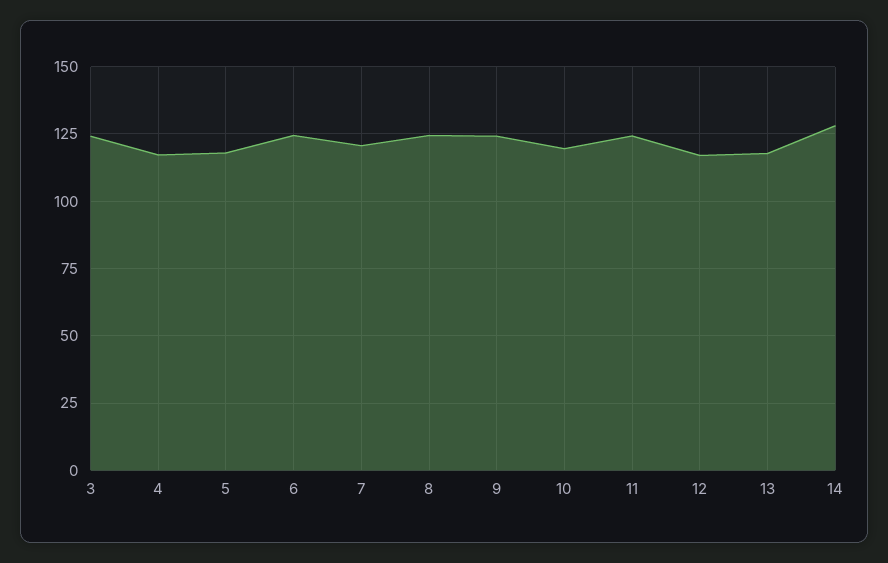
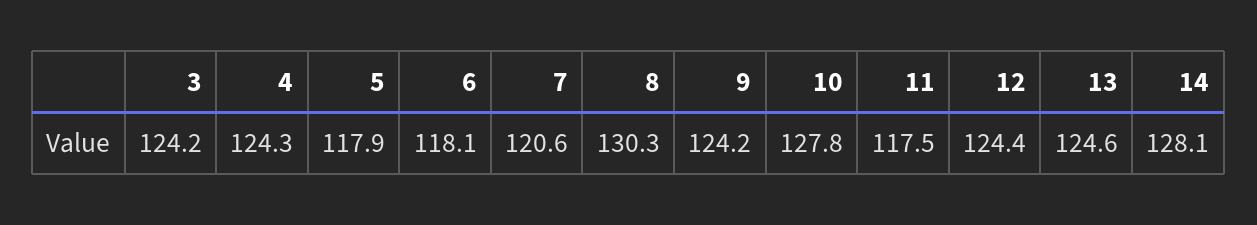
4: 117.5 -> 124.3
6: 125 -> 118.1
8: 125 -> 130.3
10: 120 -> 127.8
11: 125 -> 117.5
12: 117.5 -> 124.4
13: 117.5 -> 124.6

